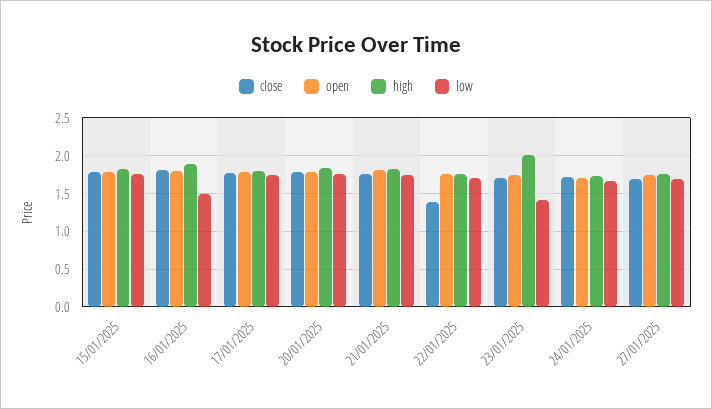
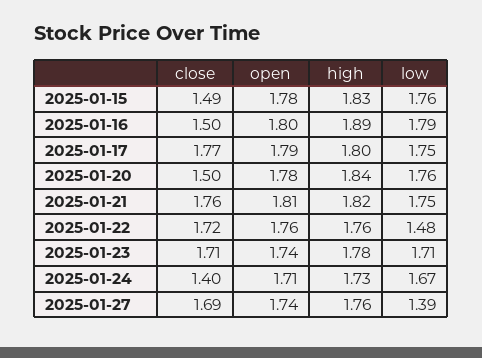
close, 15/01/2025: 1.8 -> 1.49
close, 16/01/2025: 1.8 -> 1.5
low, 16/01/2025: 1.5 -> 1.79
close, 20/01/2025: 1.8 -> 1.5
close, 22/01/2025: 1.4 -> 1.72
low, 22/01/2025: 1.7 -> 1.48
high, 23/01/2025: 2 -> 1.78
low, 23/01/2025: 1.4 -> 1.71
close, 24/01/2025: 1.7 -> 1.4
low, 27/01/2025: 1.7 -> 1.39

